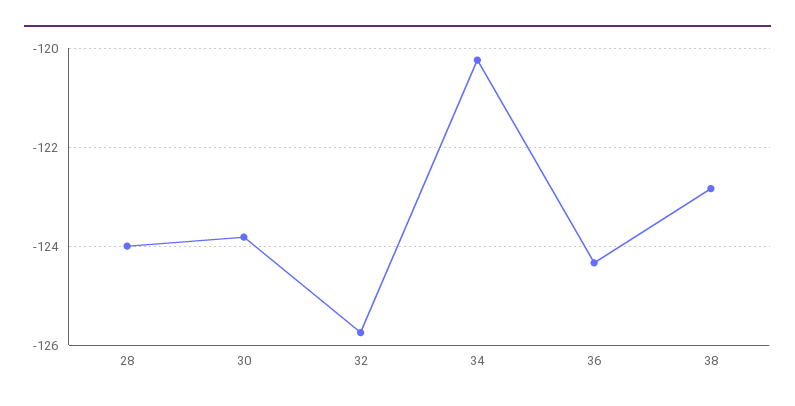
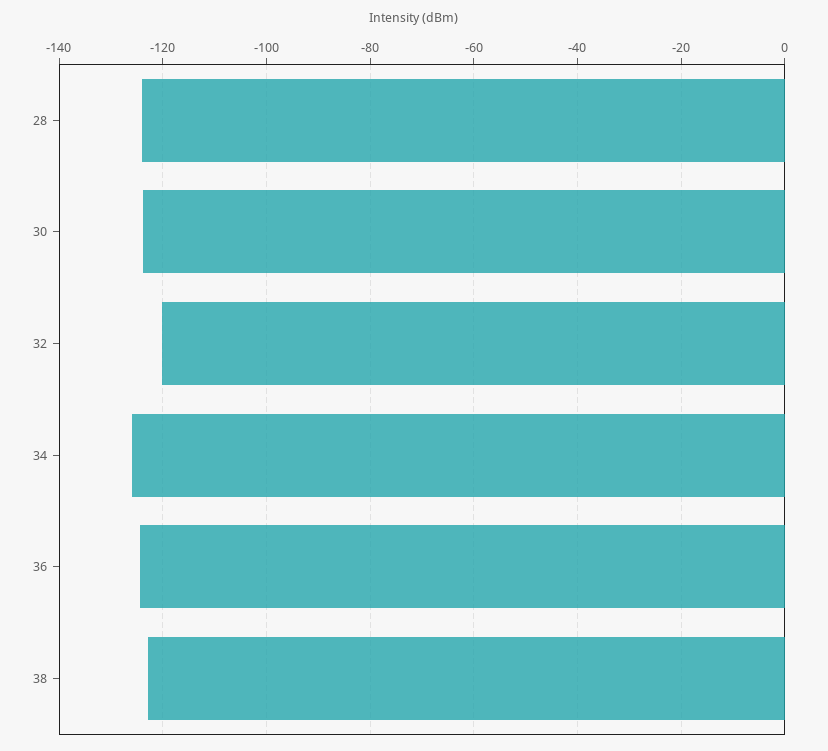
32: -125.8 -> -120
34: -120.2 -> -126

